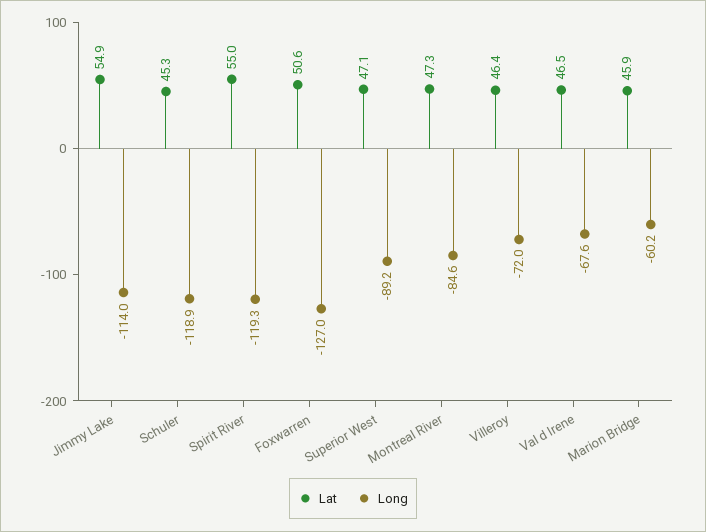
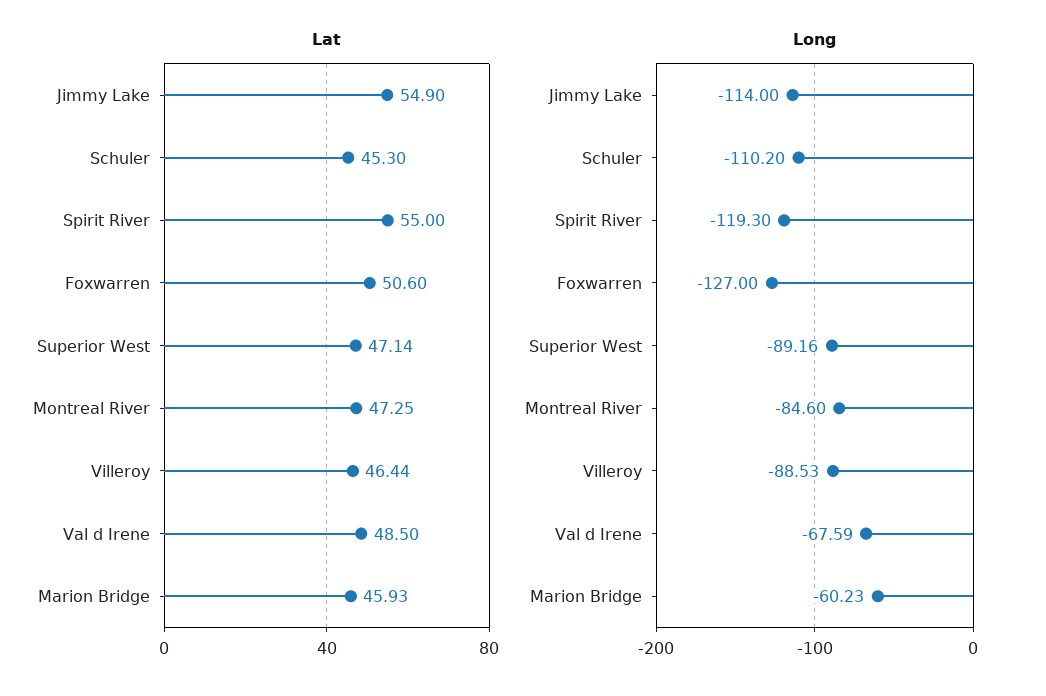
Long, Schuler: -118.9 -> -110.2
Long, Villeroy: -72 -> -88.53
Lat, Val d Irene: 46.5 -> 48.5

